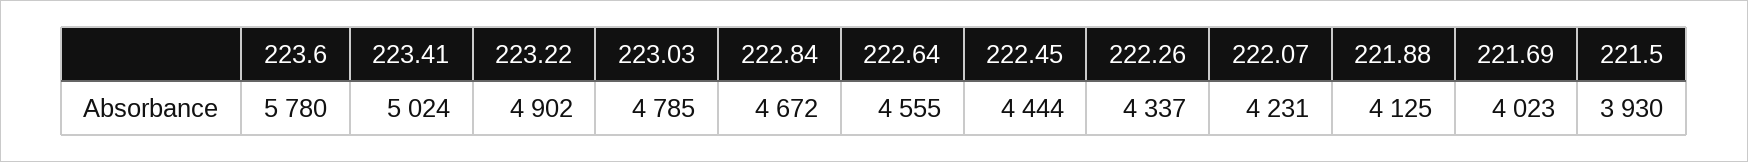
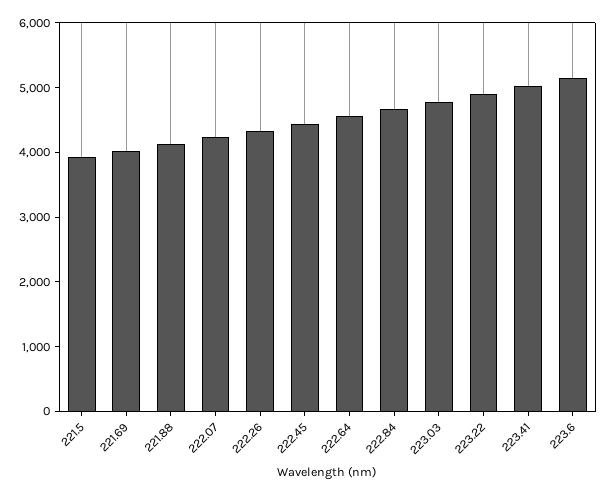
223.6: 5780 -> 5200

